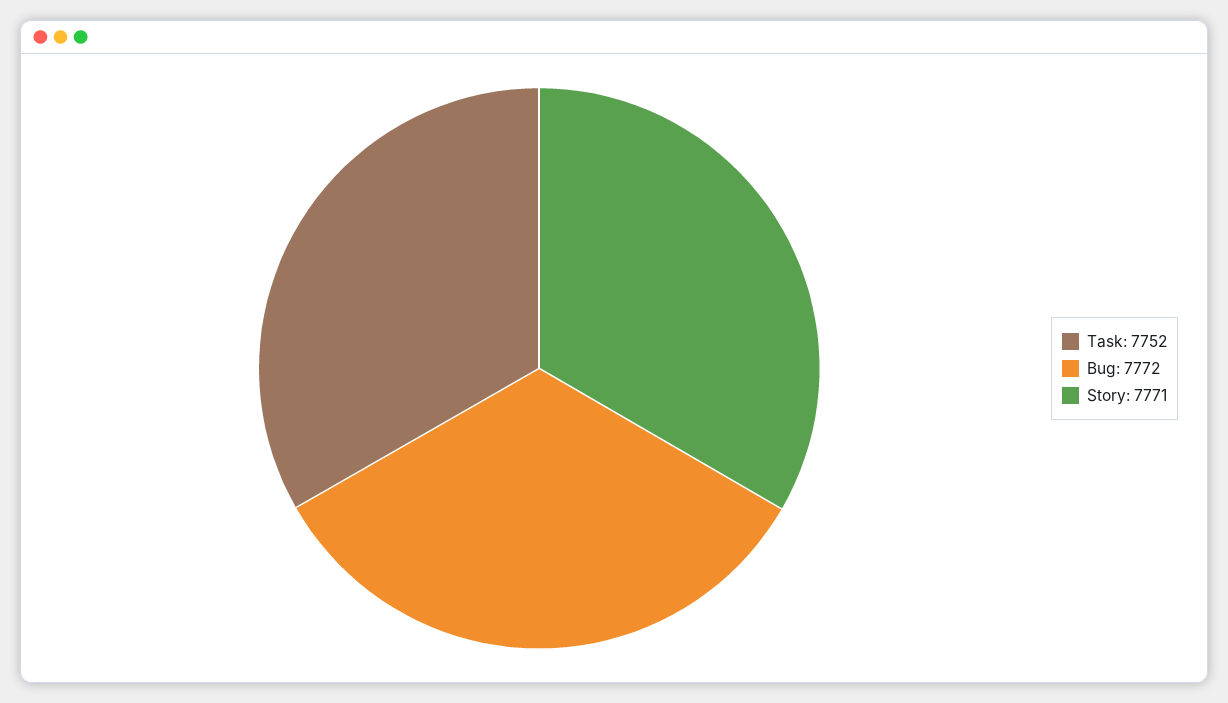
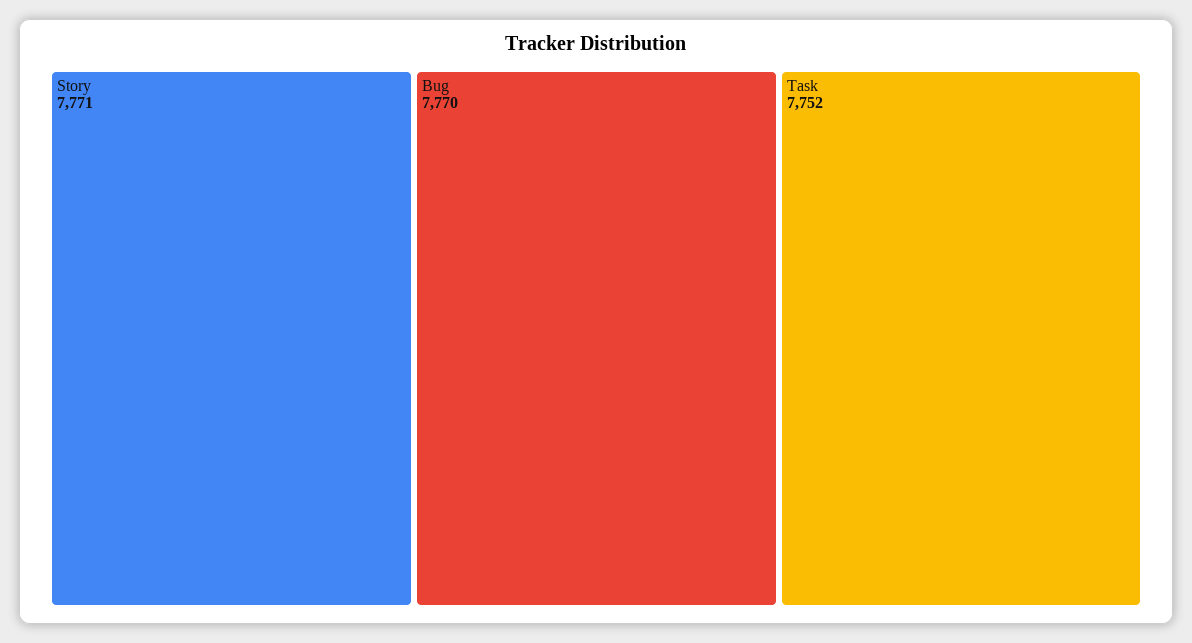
Bug: 7772 -> 7770

